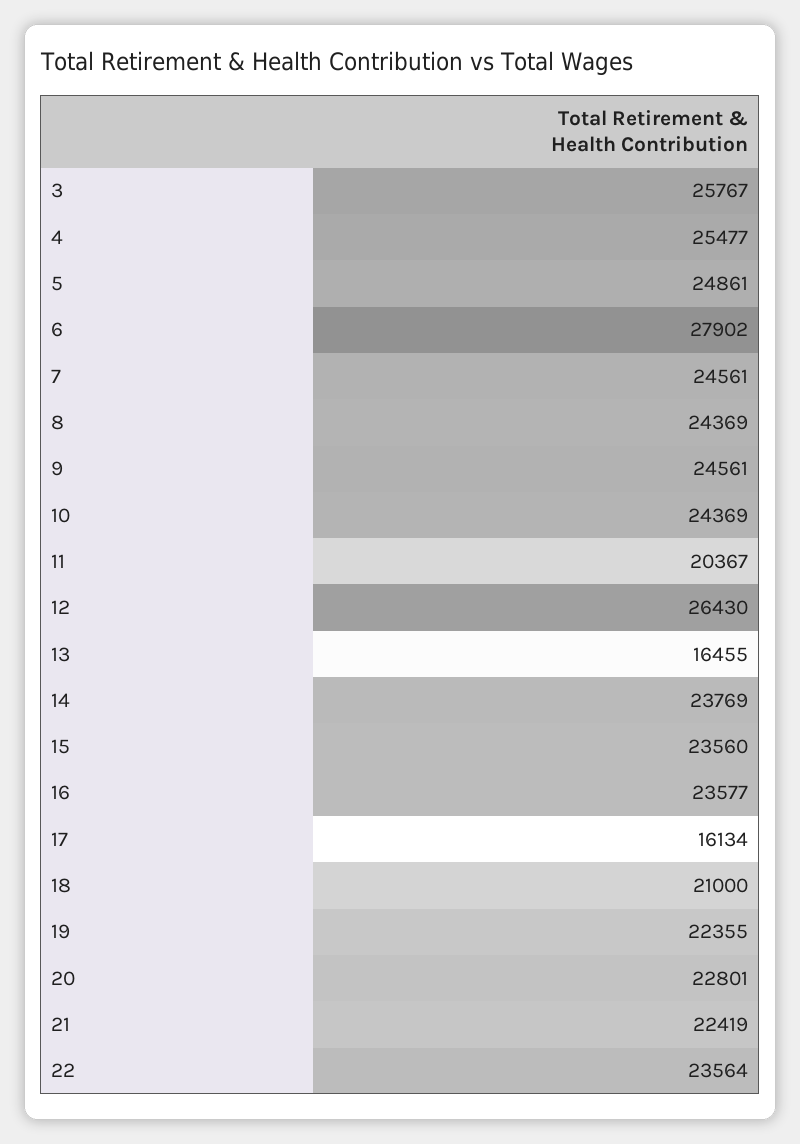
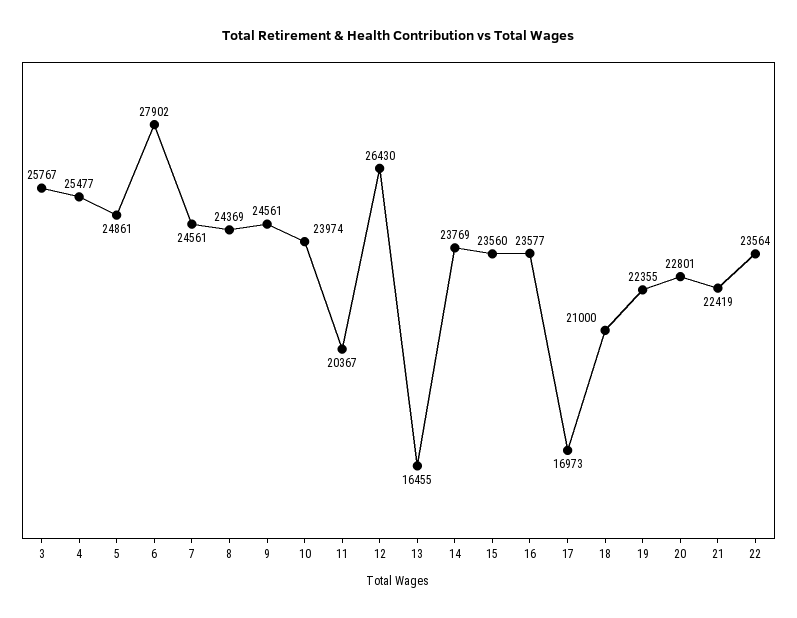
10: 24369 -> 23974
17: 16134 -> 16973

